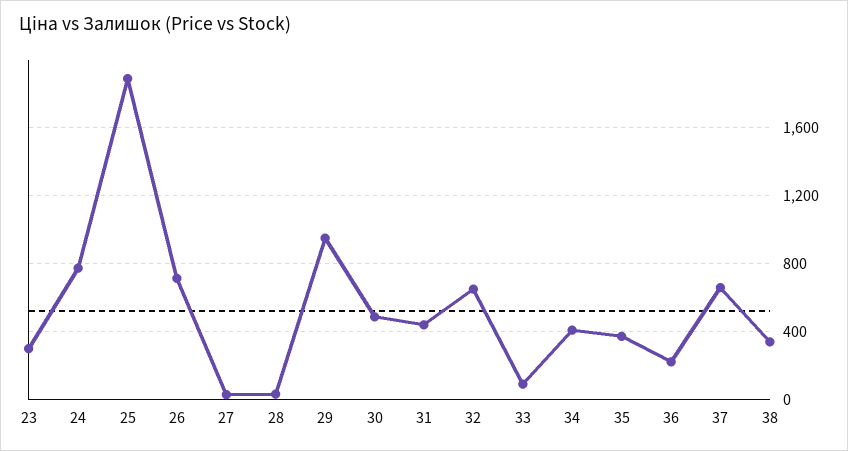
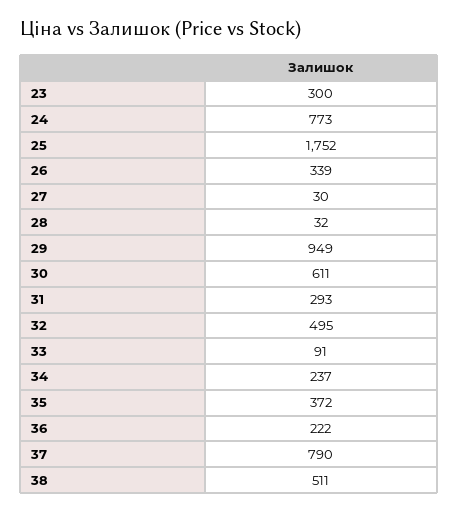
25: 1900 -> 1752
26: 700 -> 339
30: 500 -> 611
31: 450 -> 293
32: 650 -> 495
34: 400 -> 237
37: 650 -> 790
38: 350 -> 511

